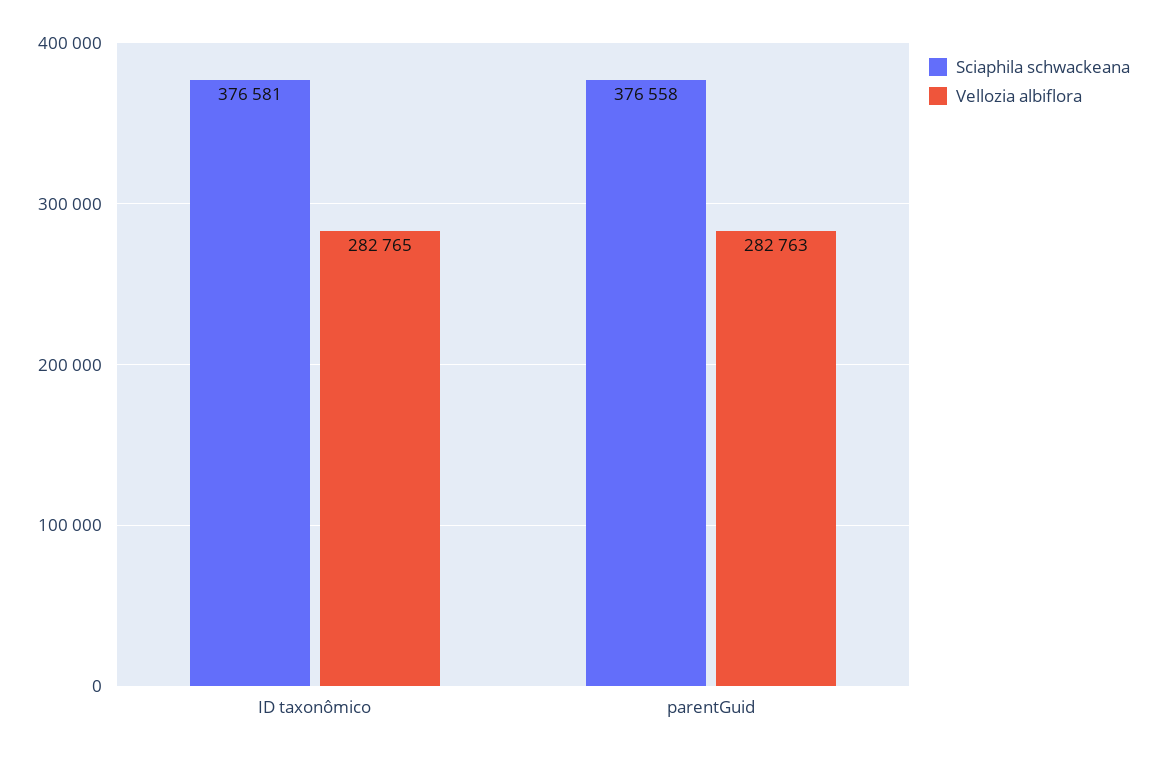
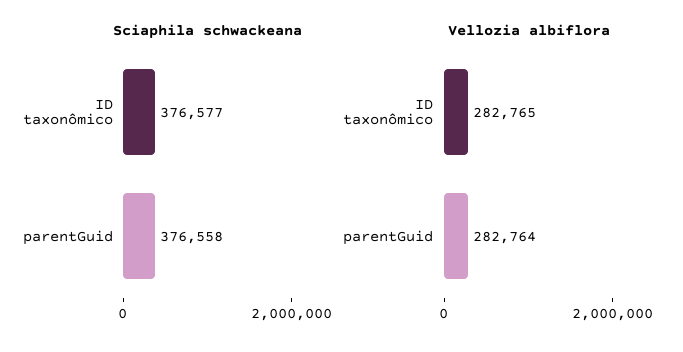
Sciaphila schwackeana, ID taxonômico: 376581 -> 376577
Vellozia albiflora, parentGuid: 282763 -> 282764

